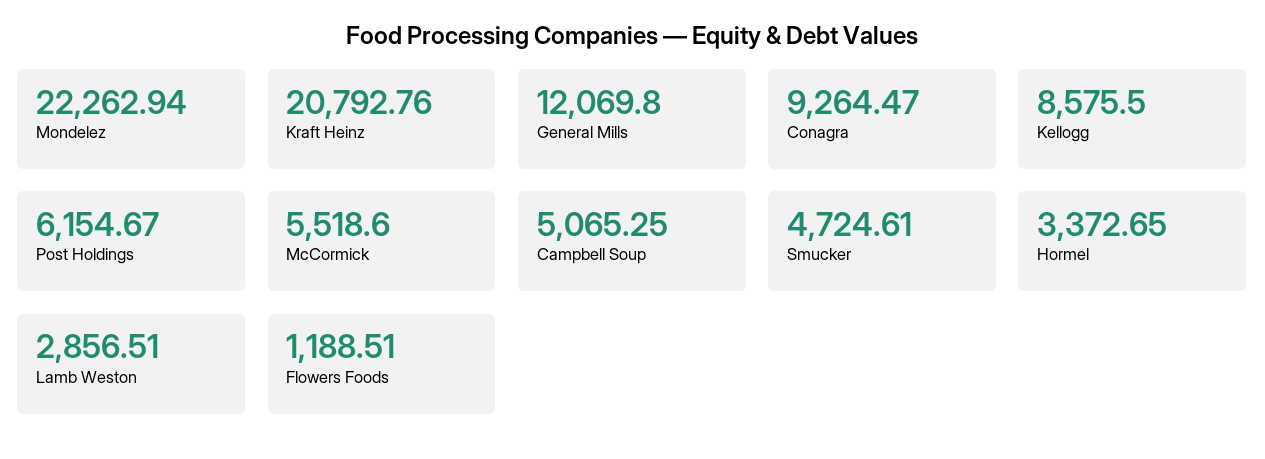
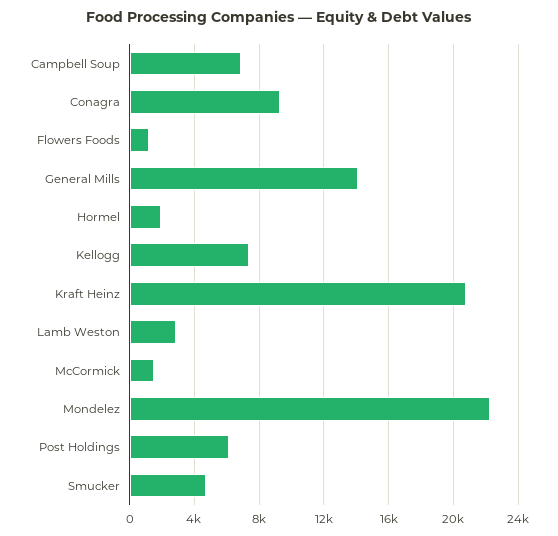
General Mills: 12069.8 -> 14000
Kellogg: 8575.5 -> 7500
McCormick: 5518.6 -> 1500
Campbell Soup: 5065.25 -> 7000
Hormel: 3372.65 -> 2000

